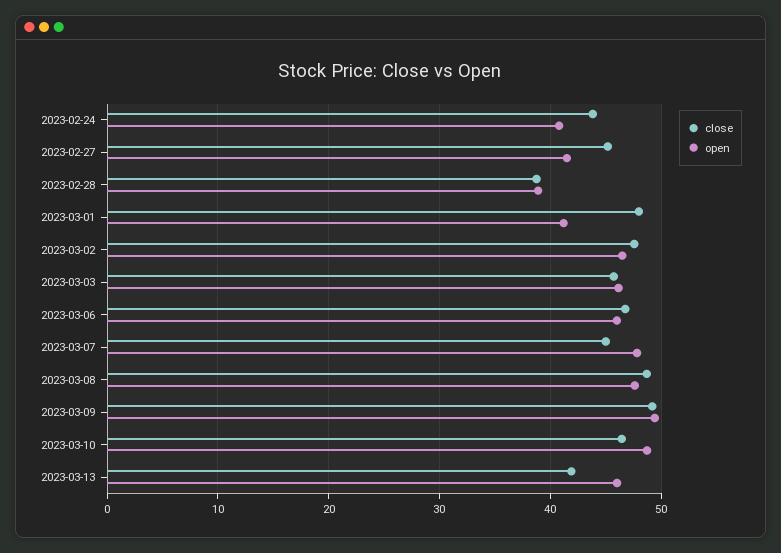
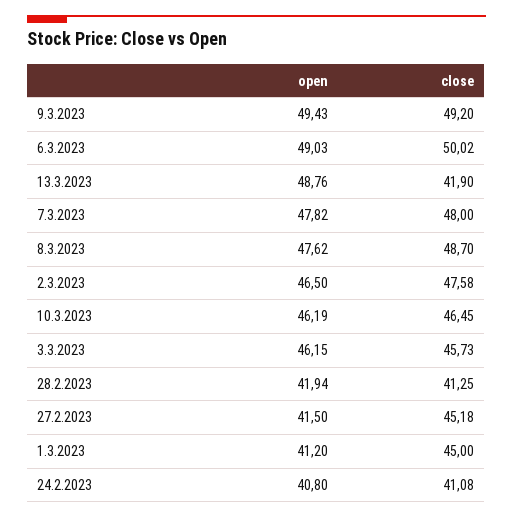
close, 2023-02-24: 44 -> 41.08
close, 2023-02-28: 39 -> 41.25
open, 2023-02-28: 39 -> 41.94
close, 2023-03-01: 48 -> 45
close, 2023-03-06: 47 -> 50.02
open, 2023-03-06: 46 -> 49.03
close, 2023-03-07: 45 -> 48
open, 2023-03-10: 49 -> 46.19
open, 2023-03-13: 46 -> 48.76

